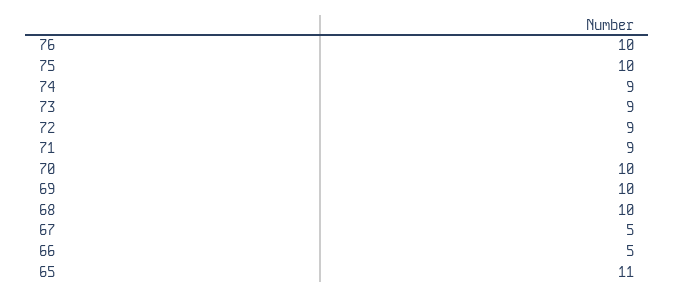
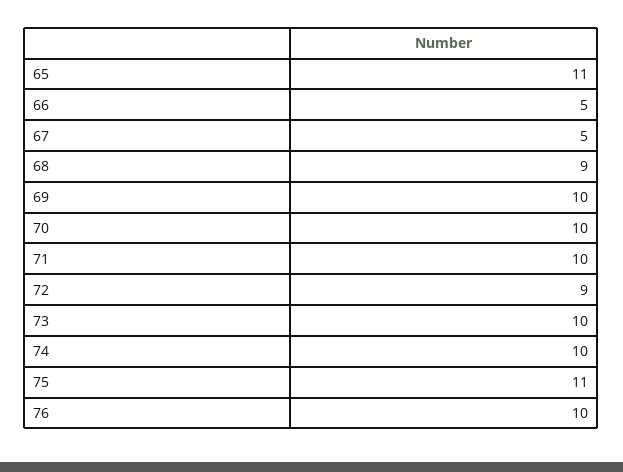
75: 10 -> 11
74: 9 -> 10
73: 9 -> 10
71: 9 -> 10
68: 10 -> 9

